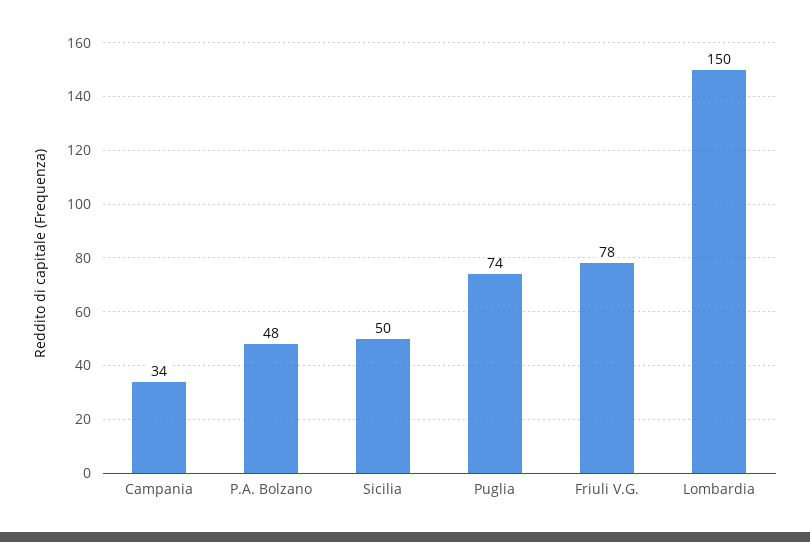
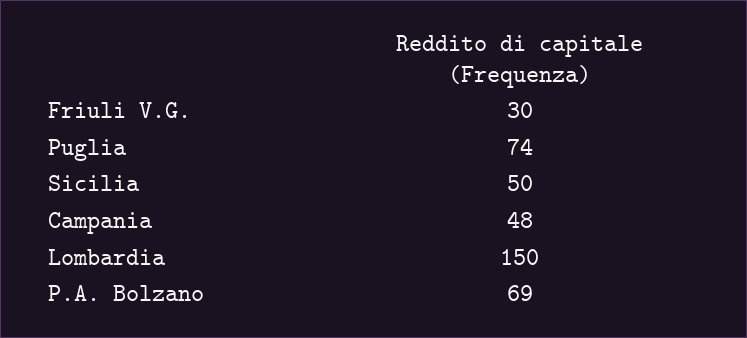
Campania: 34 -> 48
P.A. Bolzano: 48 -> 69
Friuli V.G.: 78 -> 30

